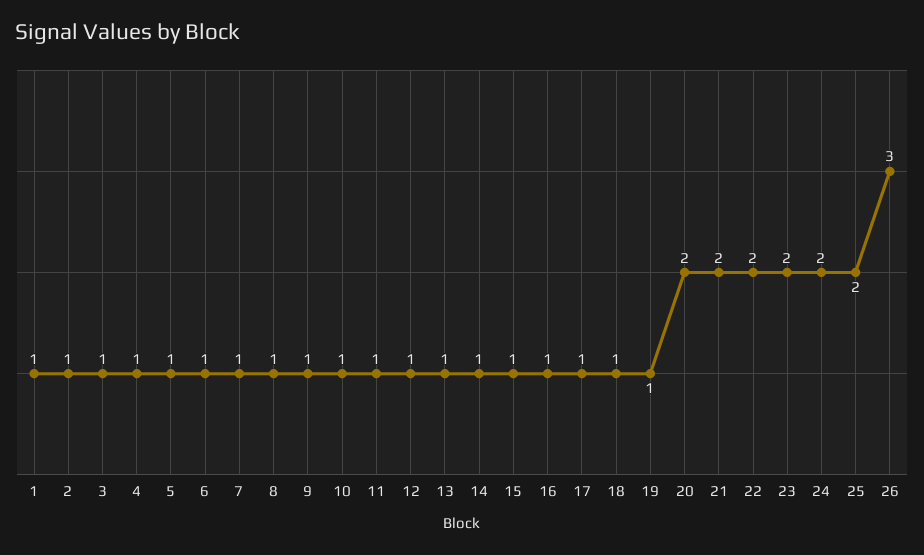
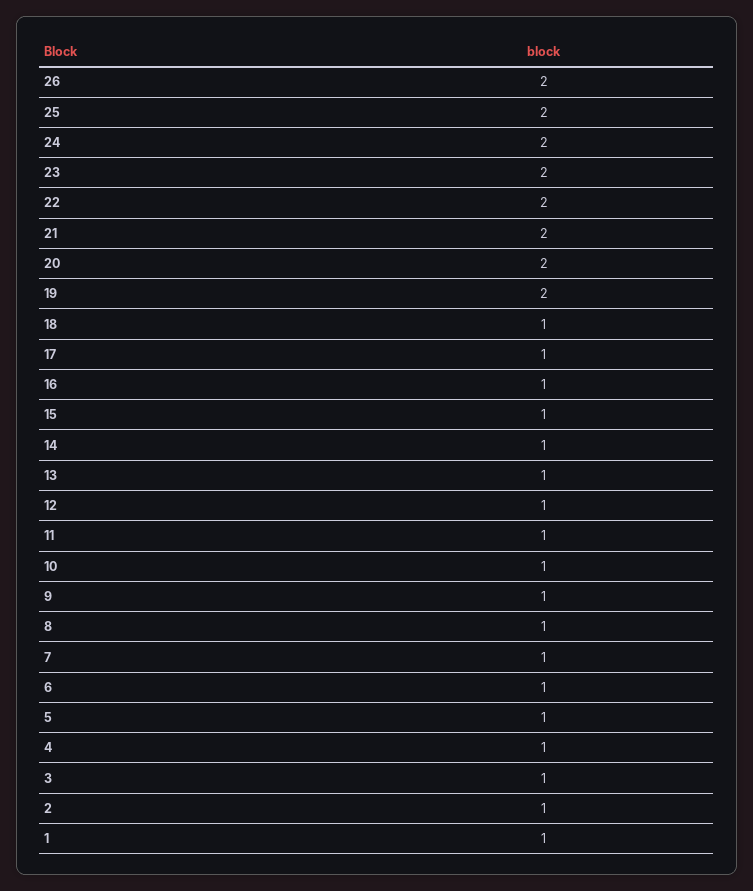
19: 1 -> 2
26: 3 -> 2

